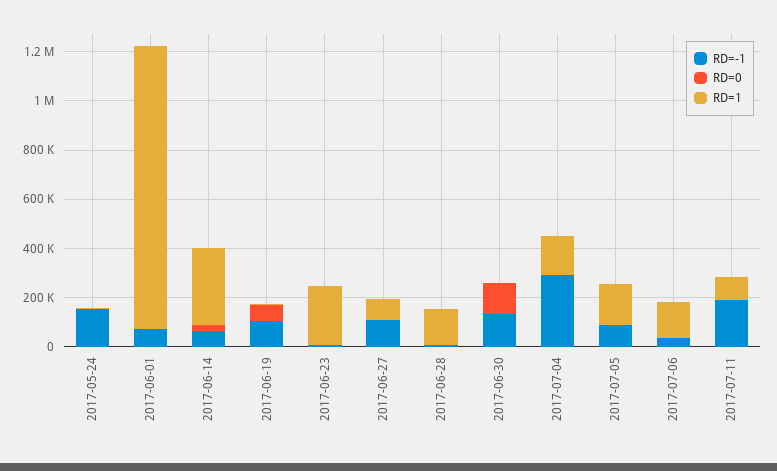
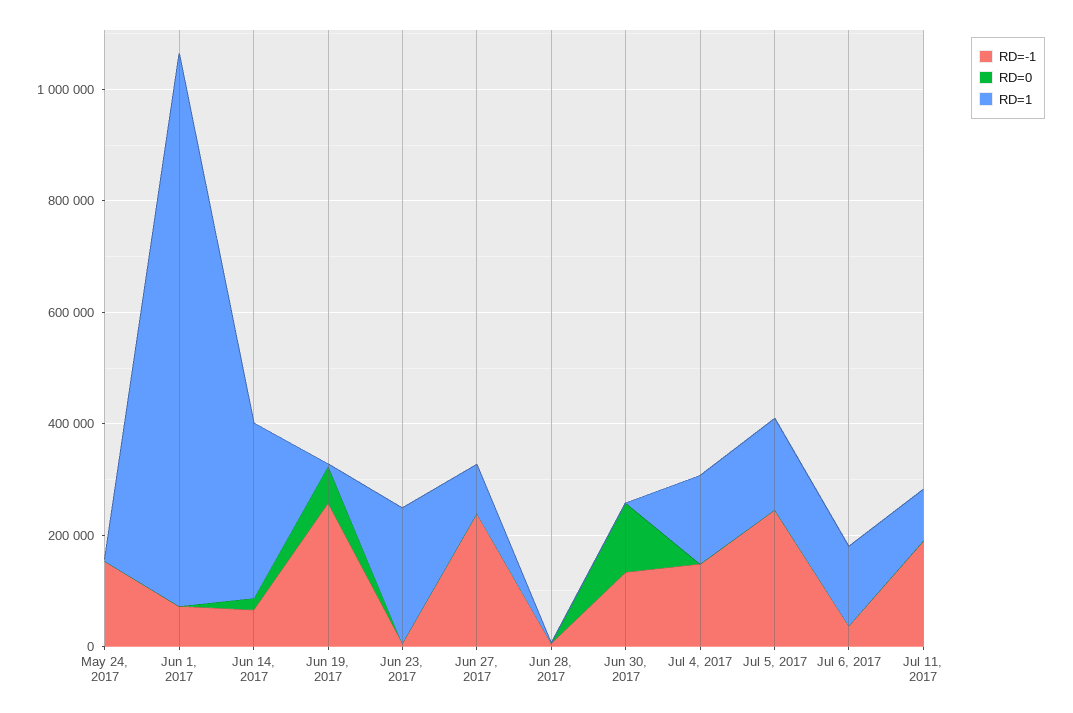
RD=1, 2017-06-01: 1150000 -> 1000000
RD=-1, 2017-06-19: 100000 -> 250000
RD=-1, 2017-06-27: 100000 -> 250000
RD=1, 2017-06-28: 150000 -> 0
RD=-1, 2017-07-04: 300000 -> 150000
RD=-1, 2017-07-05: 100000 -> 250000

